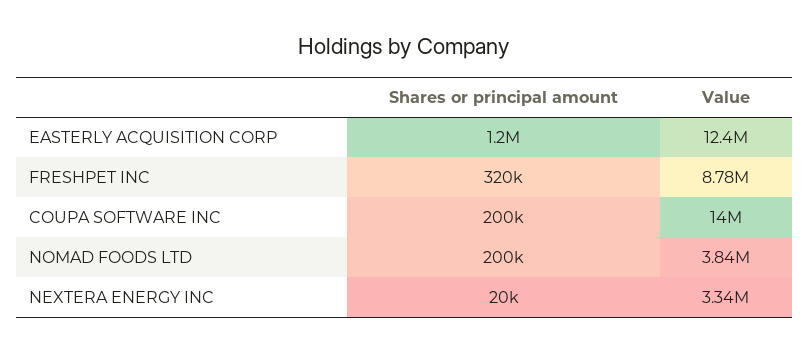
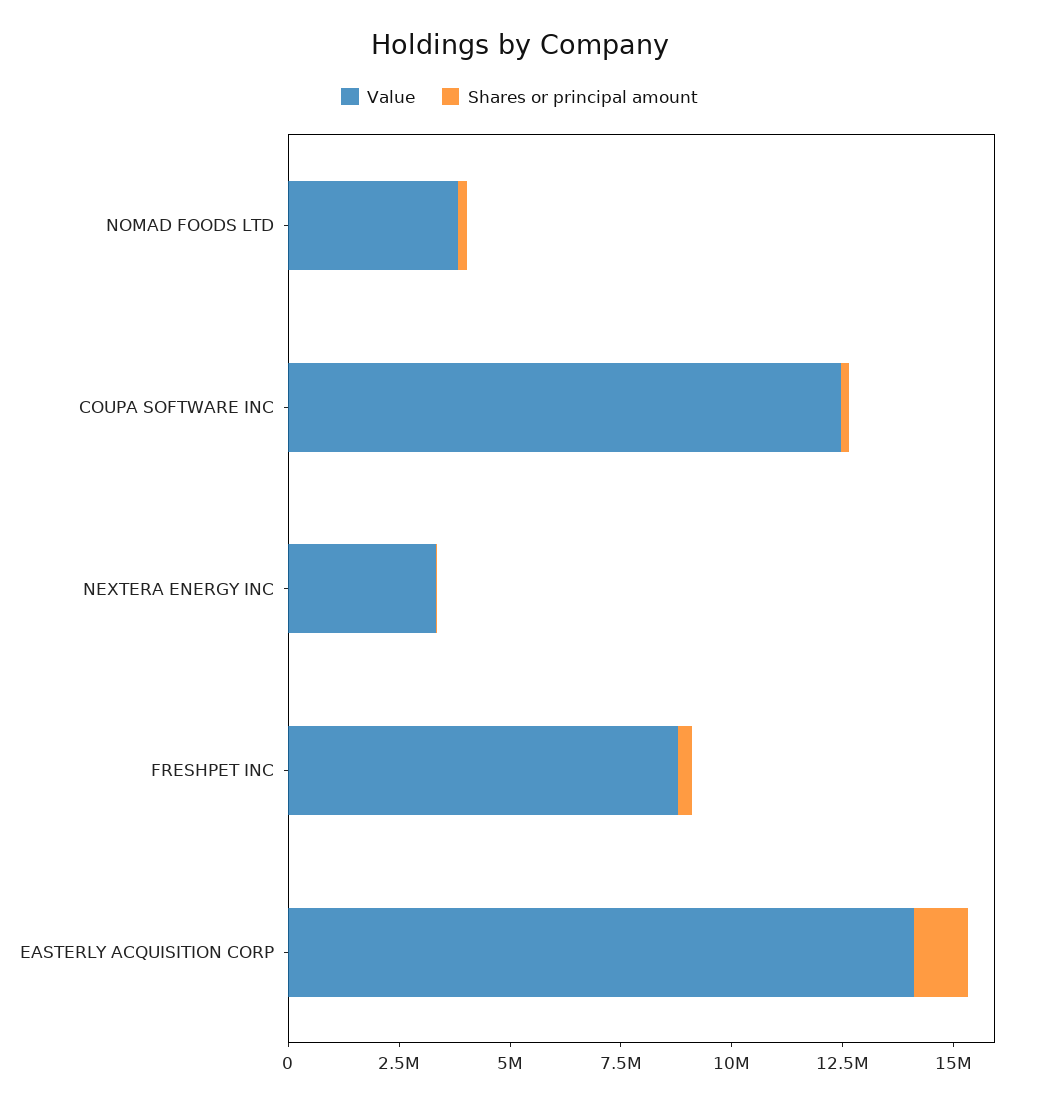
Value, EASTERLY ACQUISITION CORP: 12400000 -> 14000000
Value, COUPA SOFTWARE INC: 14000000 -> 12500000

